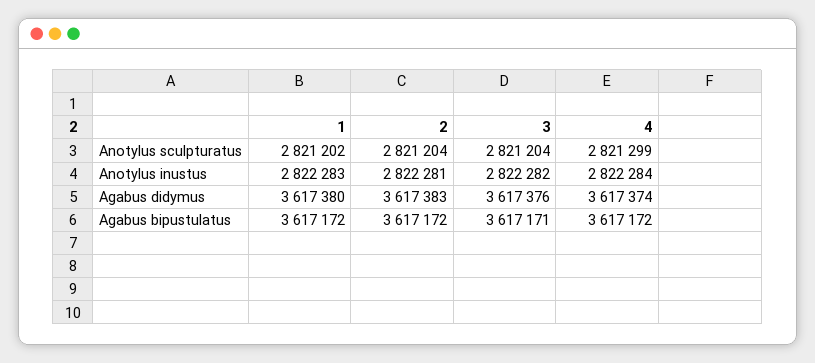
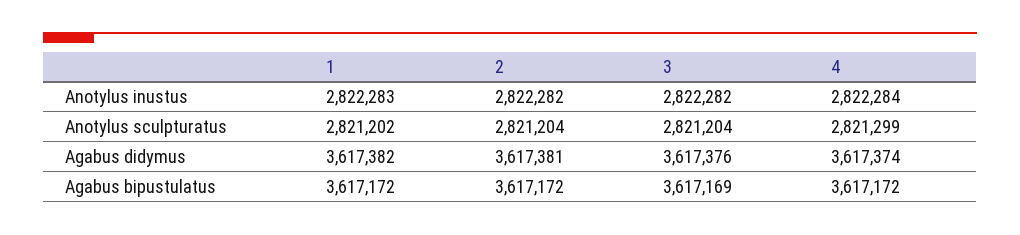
2, Anotylus inustus: 2822281 -> 2822282
1, Agabus didymus: 3617380 -> 3617382
2, Agabus didymus: 3617383 -> 3617381
3, Agabus bipustulatus: 3617171 -> 3617169

